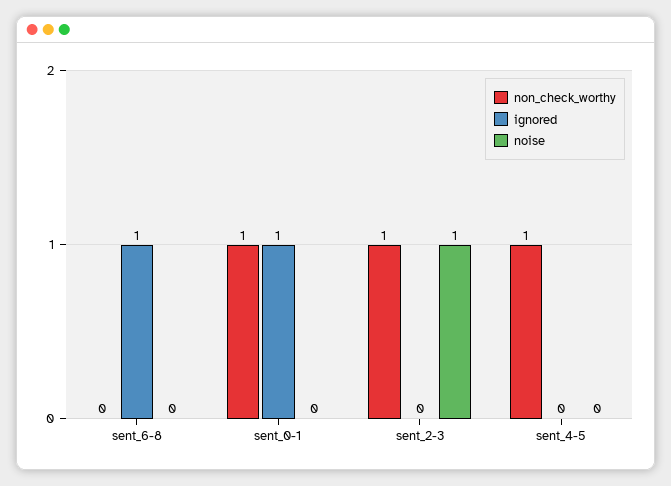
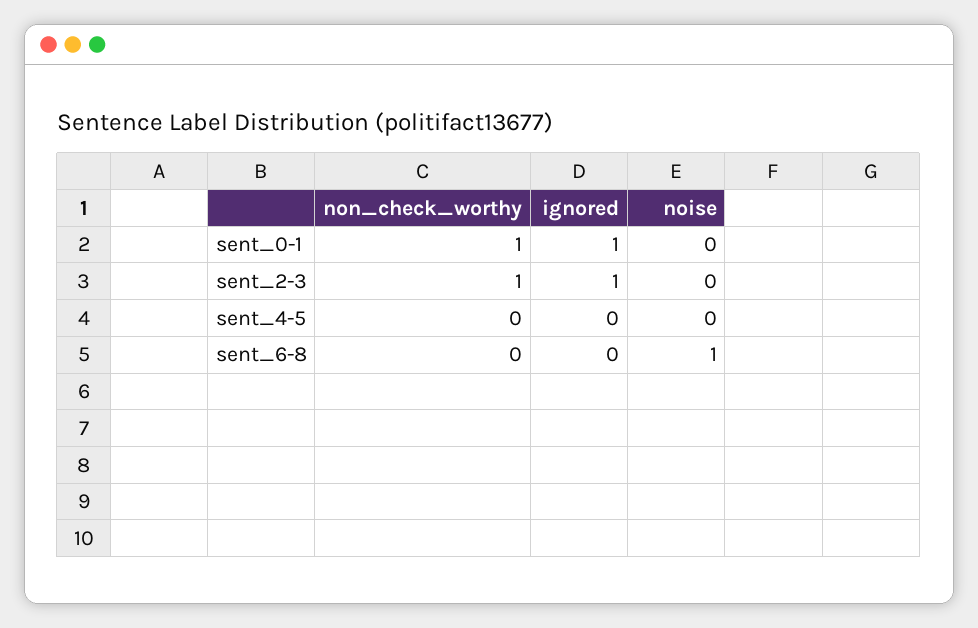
ignored, sent_6-8: 1 -> 0
noise, sent_6-8: 0 -> 1
ignored, sent_2-3: 0 -> 1
noise, sent_2-3: 1 -> 0
non_check_worthy, sent_4-5: 1 -> 0

